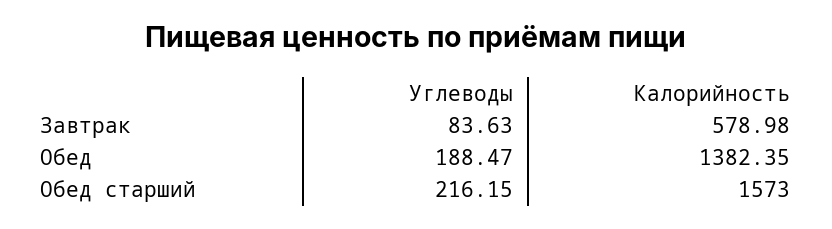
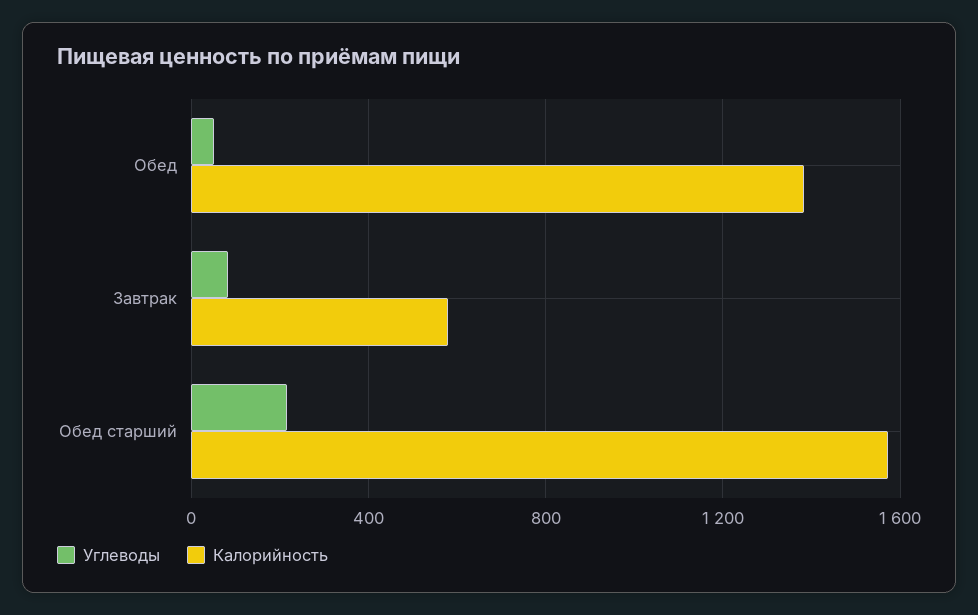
Углеводы, Обед: 188.47 -> 50

